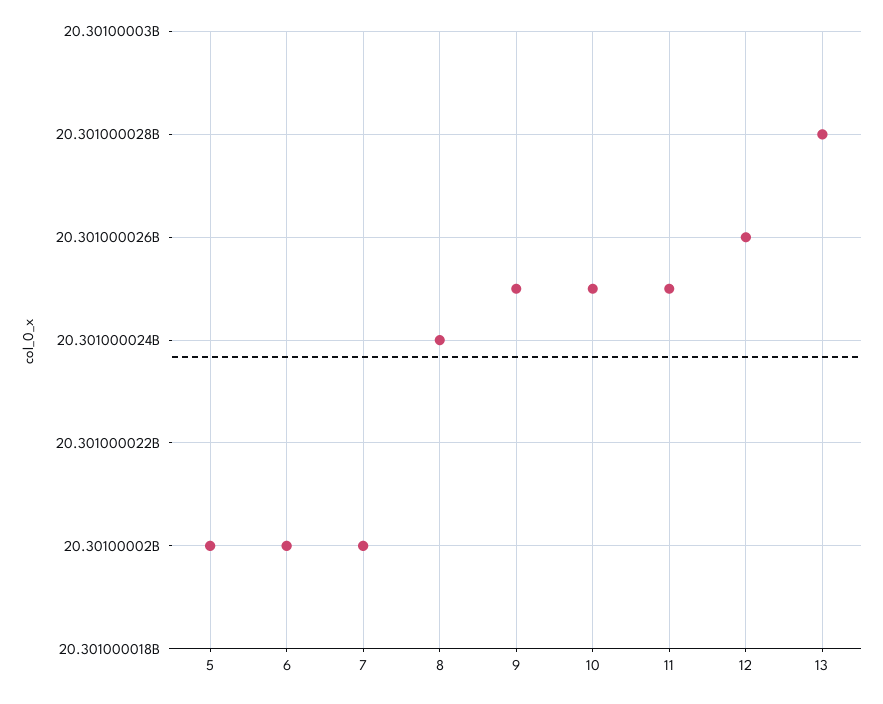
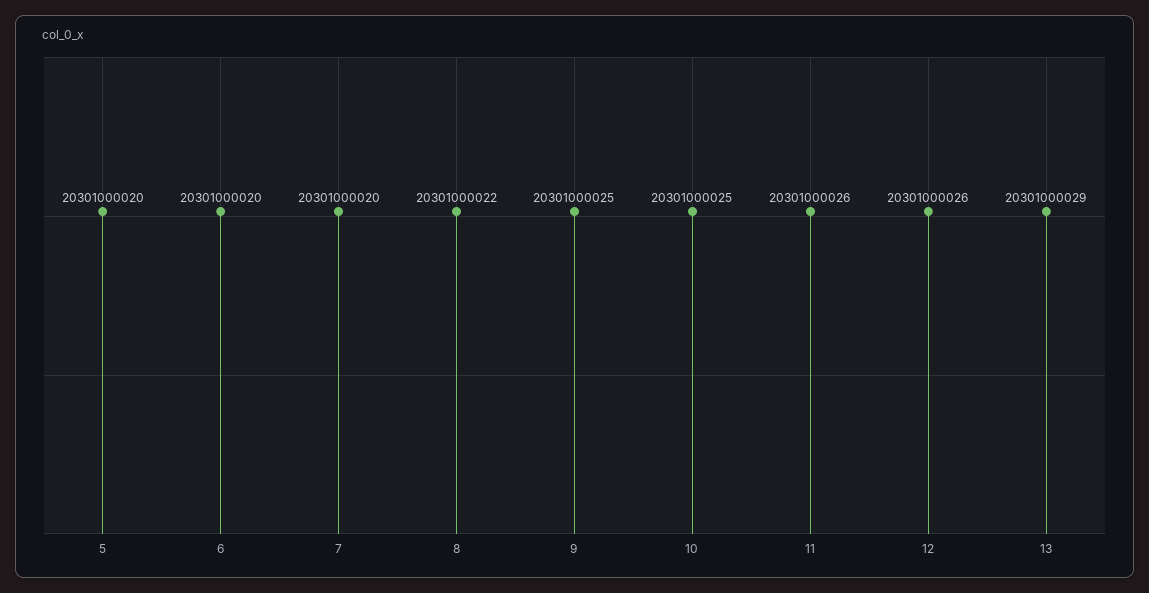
8: 20301000024 -> 20301000022
11: 20301000025 -> 20301000026
13: 20301000028 -> 20301000029

